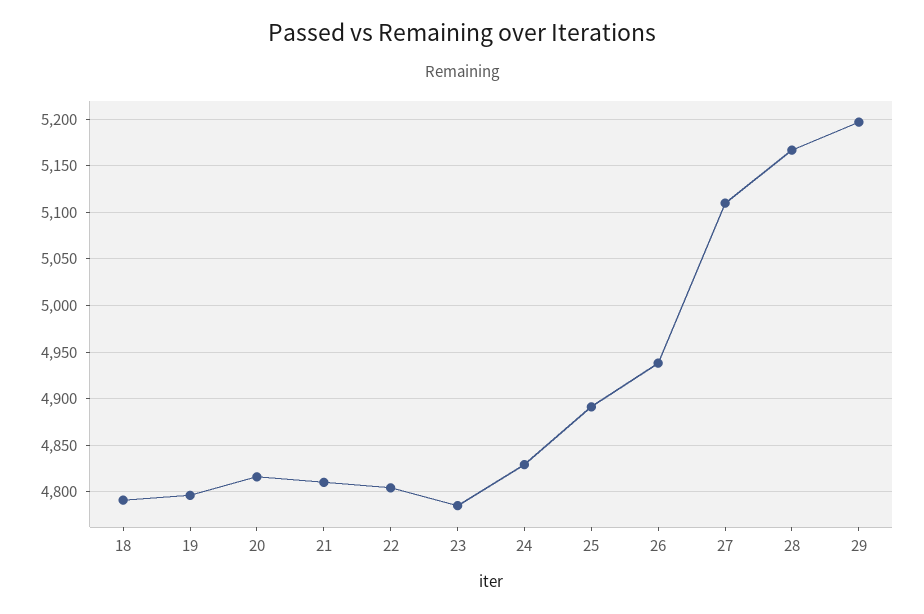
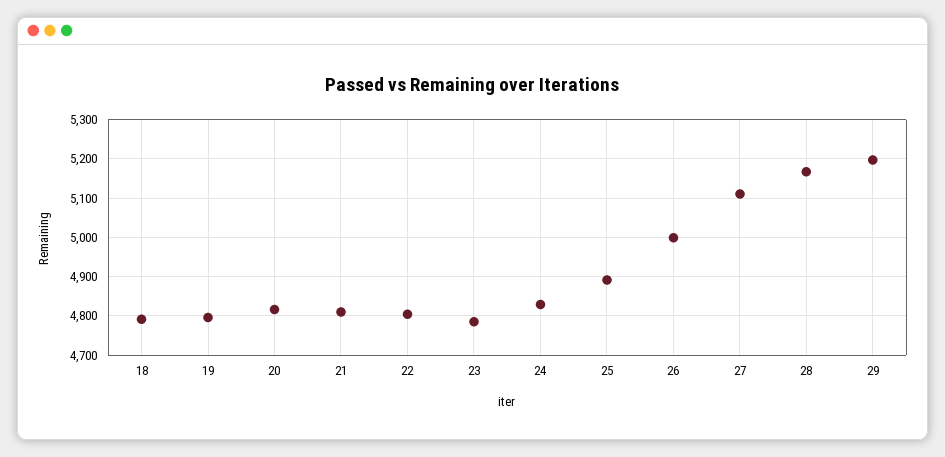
26: 4940 -> 5000

